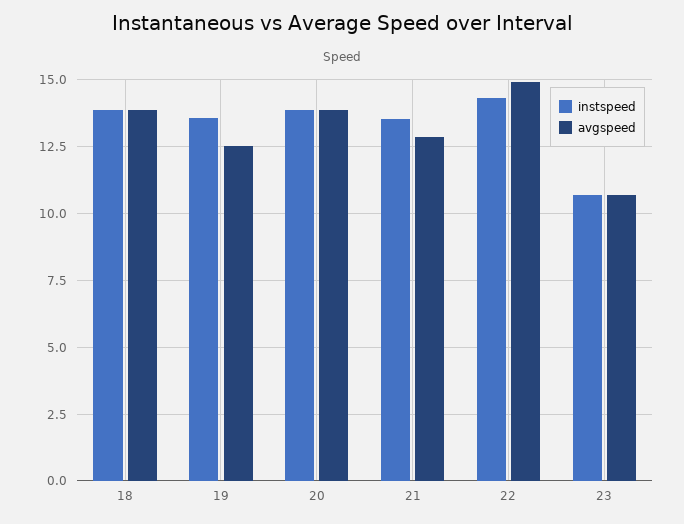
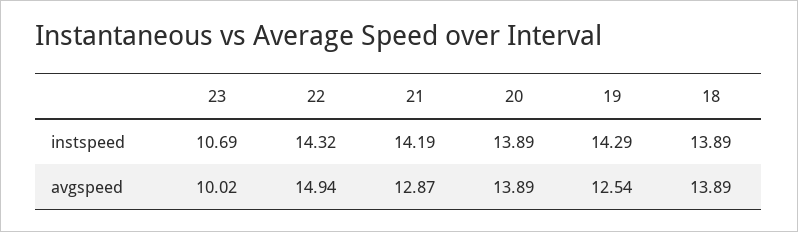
instspeed, 19: 13.5 -> 14.29
instspeed, 21: 13.5 -> 14.19
avgspeed, 23: 10.75 -> 10.02

